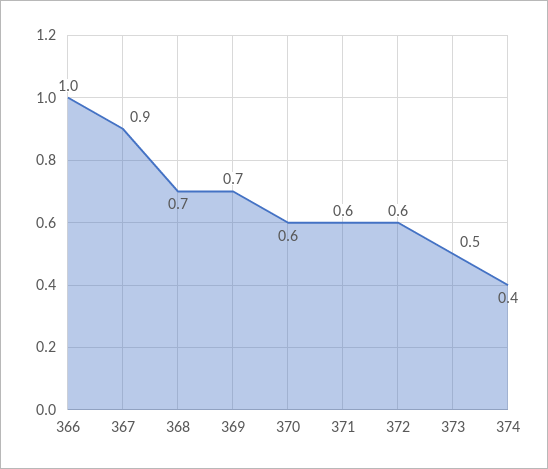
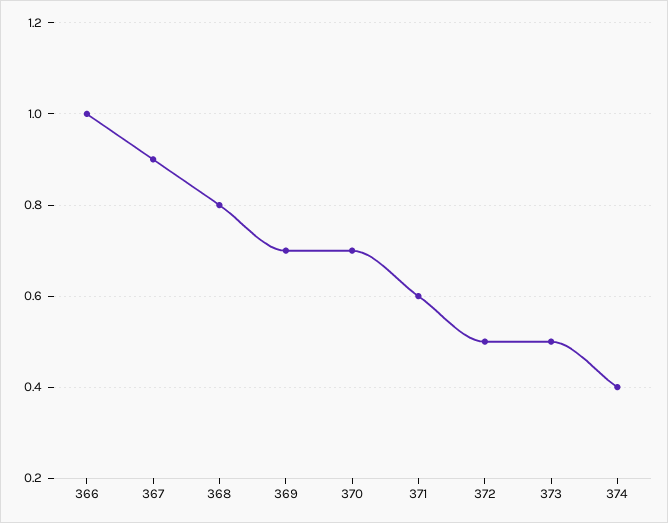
368: 0.7 -> 0.8
370: 0.6 -> 0.7
372: 0.6 -> 0.5

